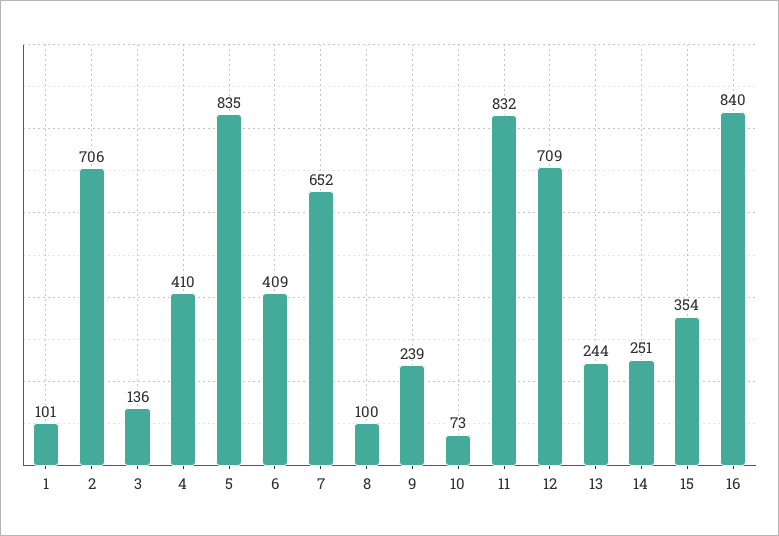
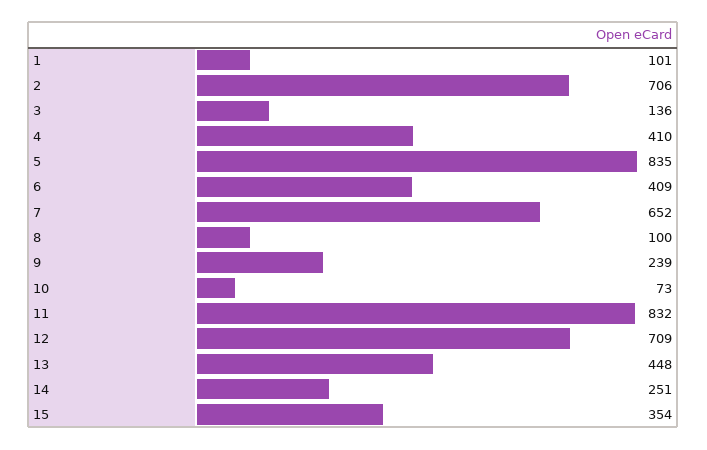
13: 244 -> 448
16: 840 -> none

